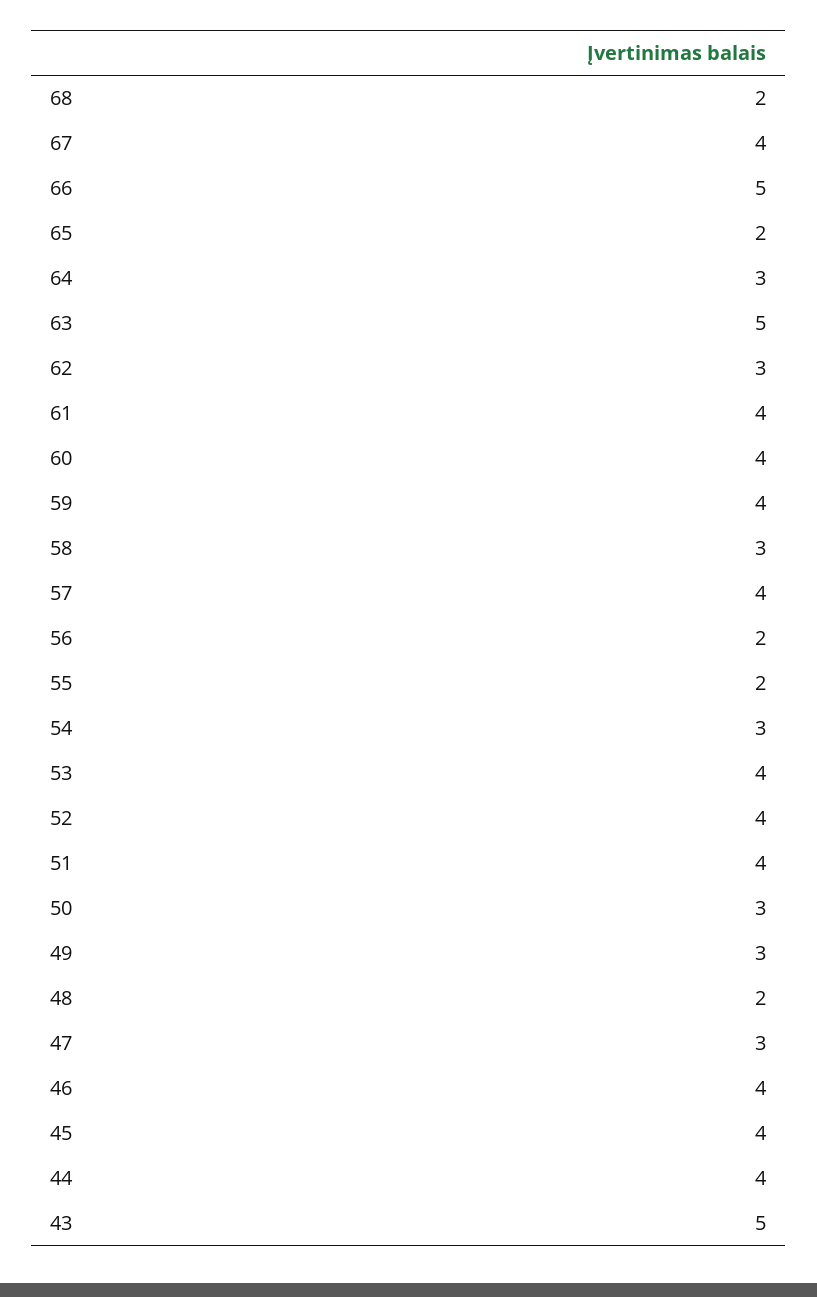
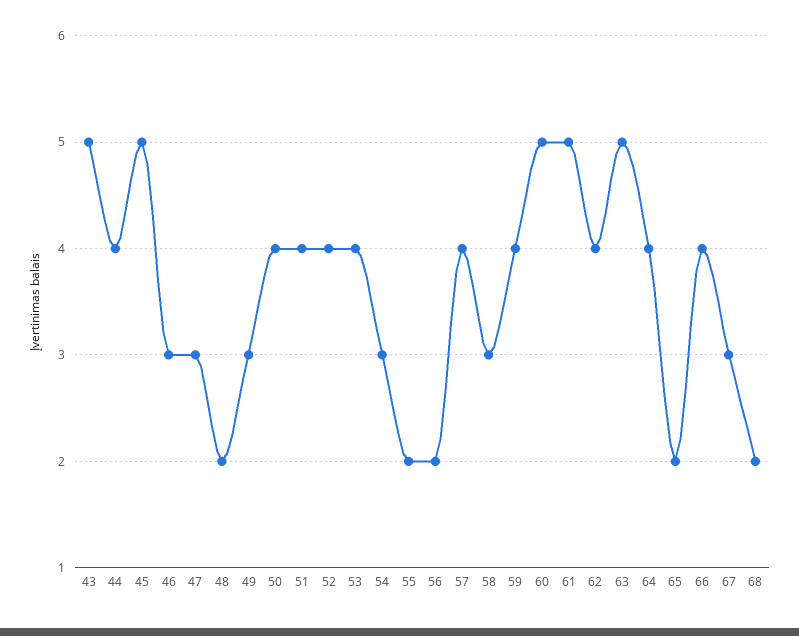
67: 4 -> 3
66: 5 -> 4
64: 3 -> 4
62: 3 -> 4
61: 4 -> 5
60: 4 -> 5
50: 3 -> 4
46: 4 -> 3
45: 4 -> 5

